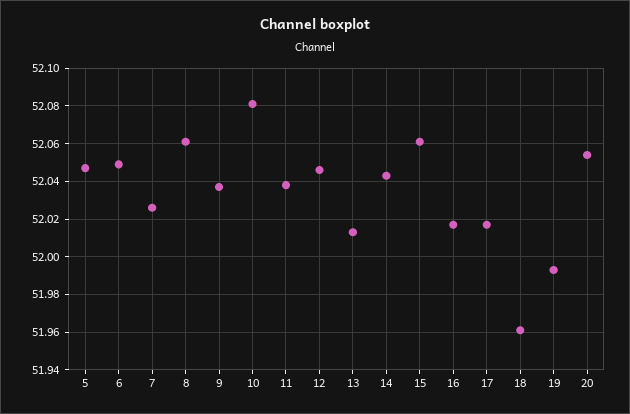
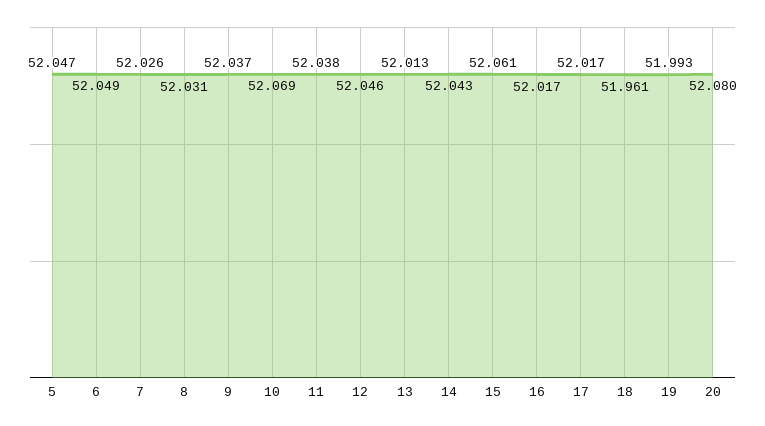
8: 52.06 -> 52.031
10: 52.08 -> 52.069
20: 52.055 -> 52.08

